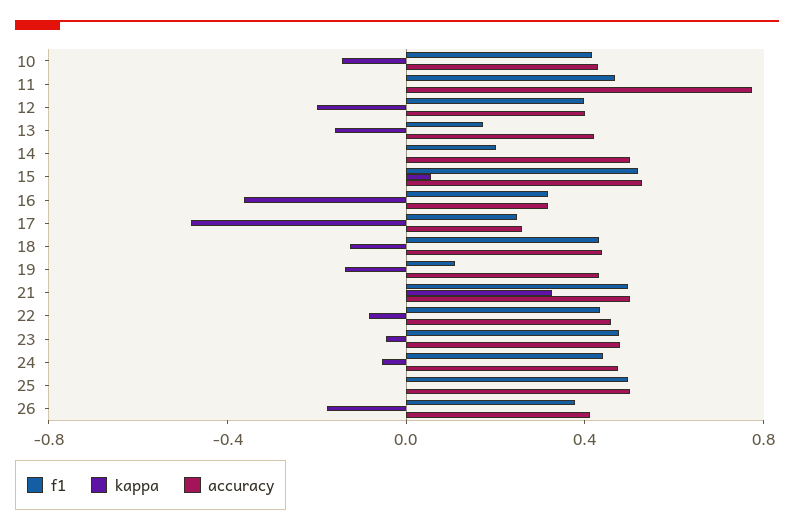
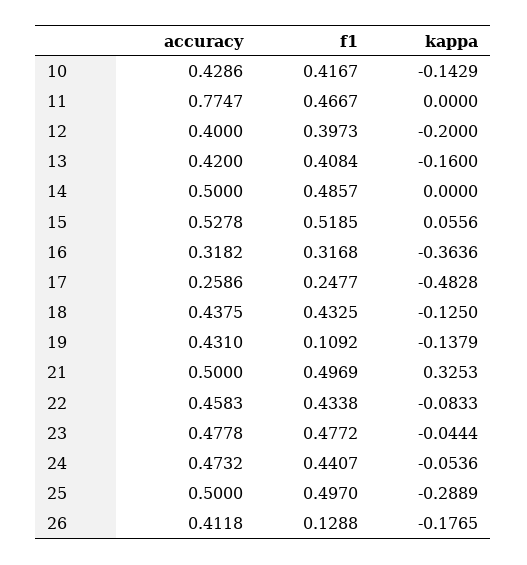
f1, 13: 0.2 -> 0.4084
f1, 14: 0.2 -> 0.4857
kappa, 25: 0 -> -0.2889
f1, 26: 0.4 -> 0.1288

